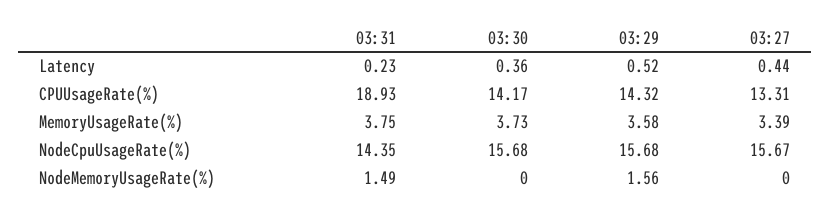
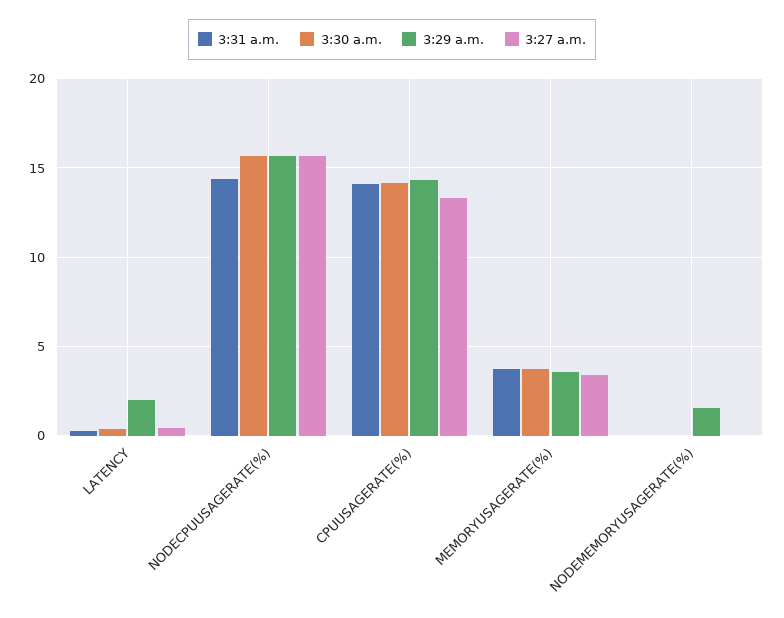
03:29, Latency: 0.52 -> 2
03:31, CPUUsageRate(%): 18.93 -> 14
03:31, NodeMemoryUsageRate(%): 1.49 -> 0

